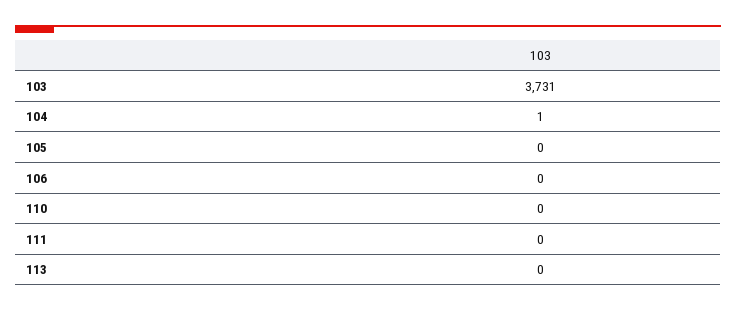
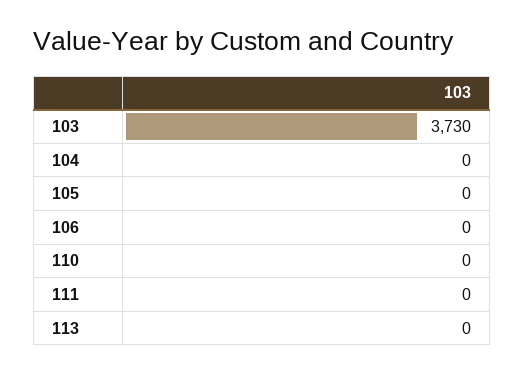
103: 3731 -> 3730
104: 1 -> 0

